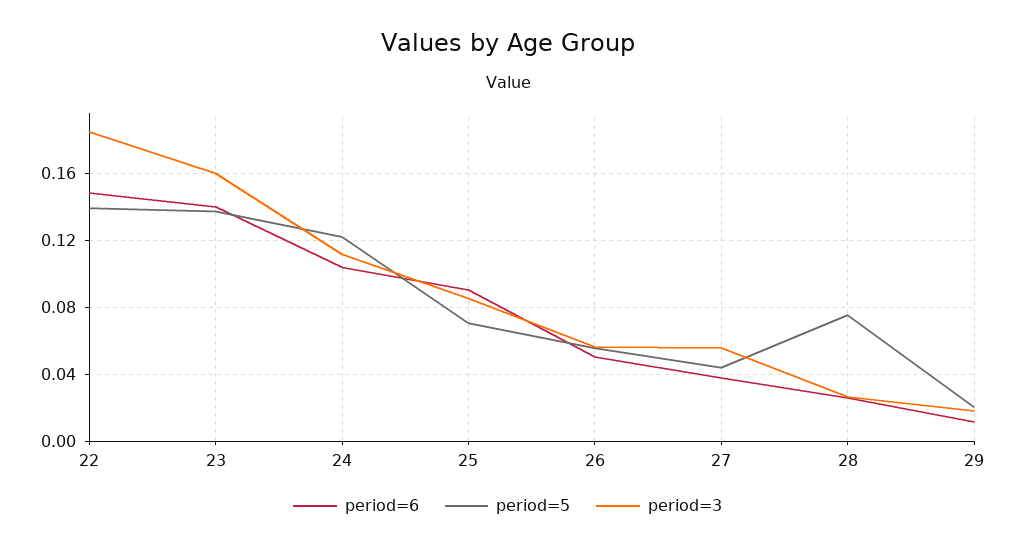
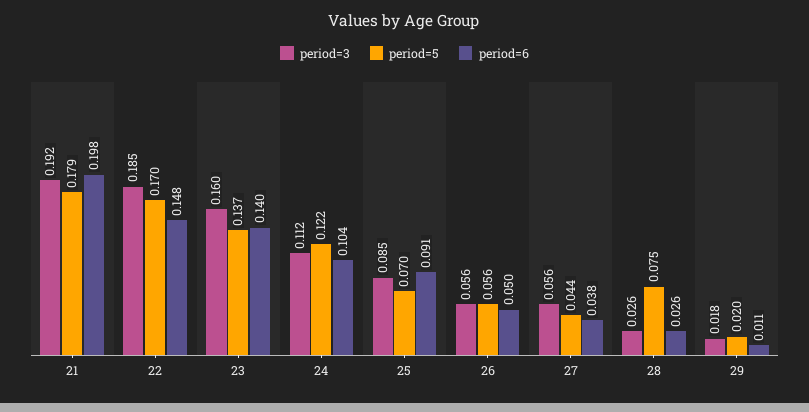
period=5, 22: 0.14 -> 0.17
period=3, 21: none -> 0.192
period=5, 21: none -> 0.179
period=6, 21: none -> 0.198

